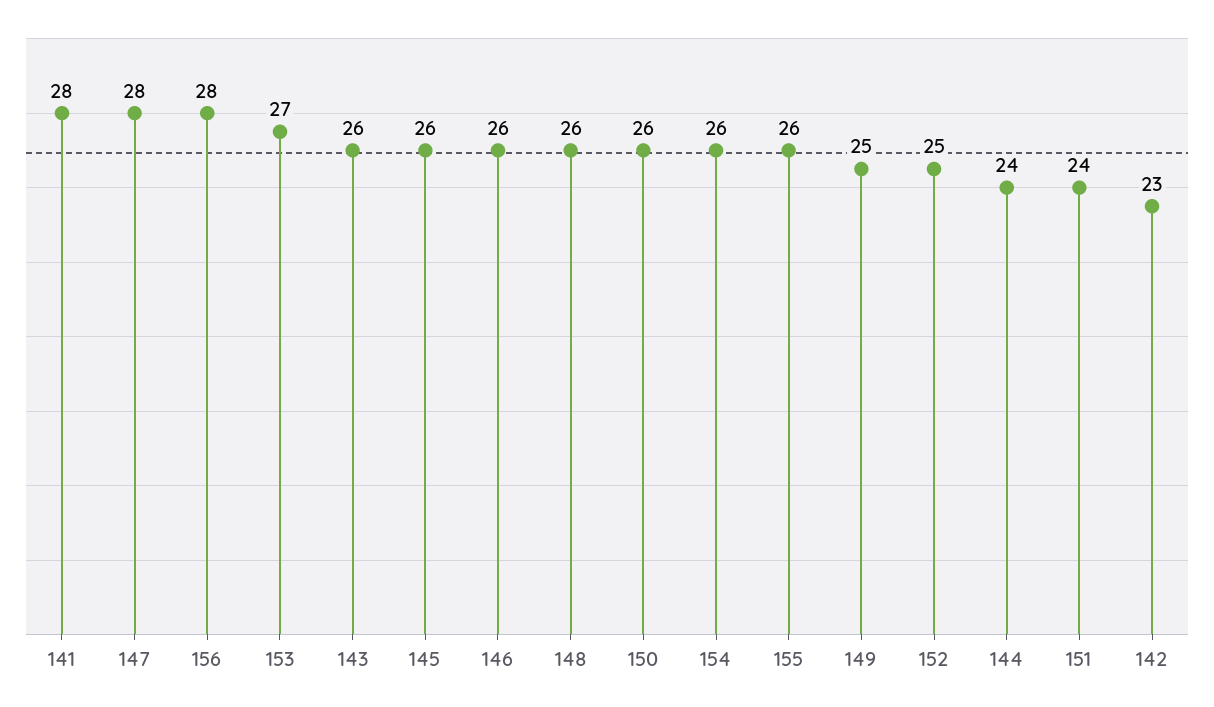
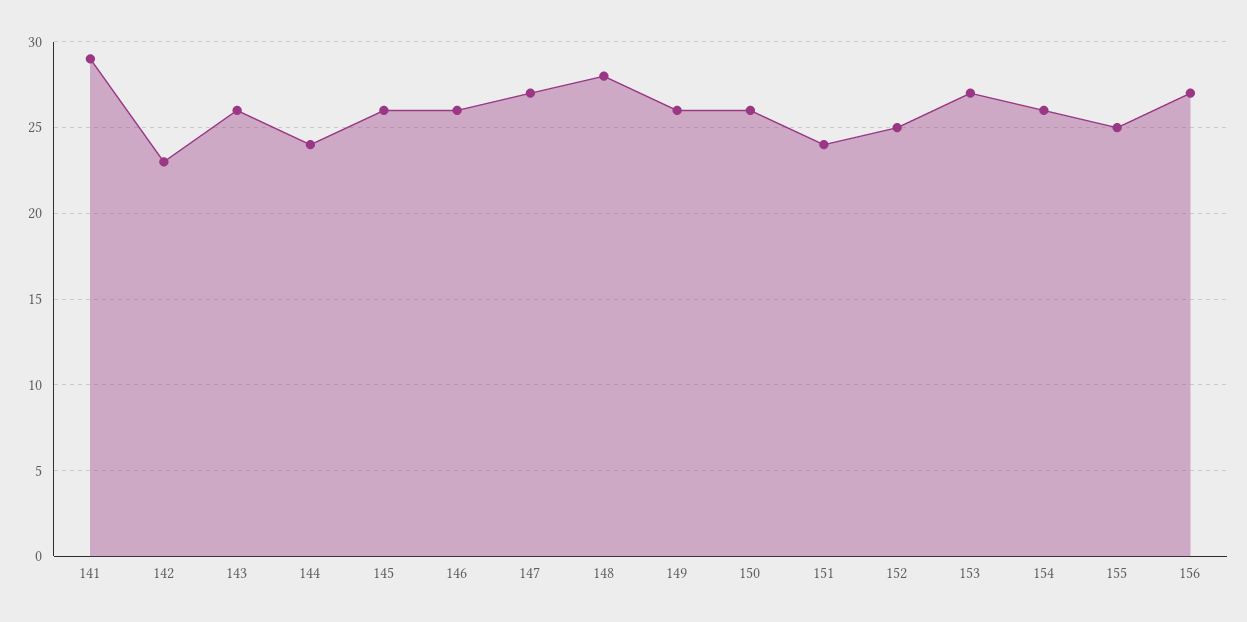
141: 28 -> 29
147: 28 -> 27
156: 28 -> 27
148: 26 -> 28
155: 26 -> 25
149: 25 -> 26

